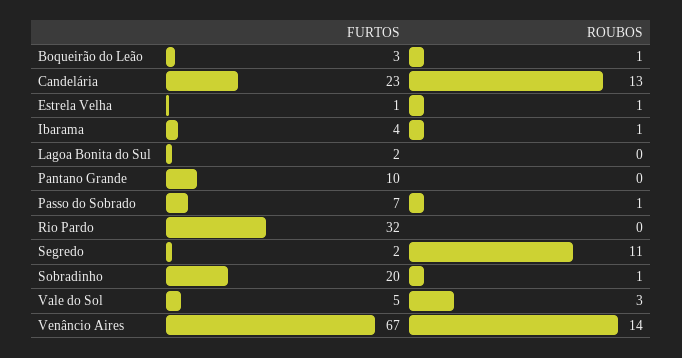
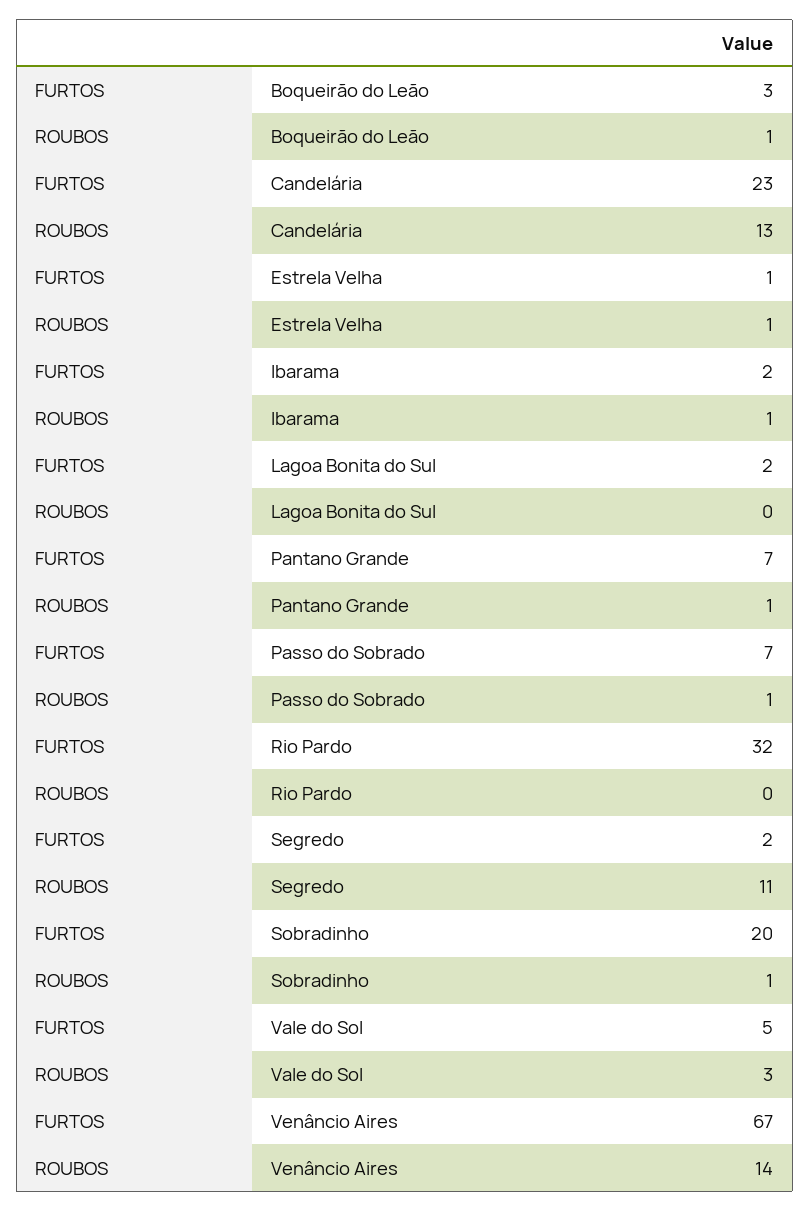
FURTOS, Ibarama: 4 -> 2
FURTOS, Pantano Grande: 10 -> 7
ROUBOS, Pantano Grande: 0 -> 1

